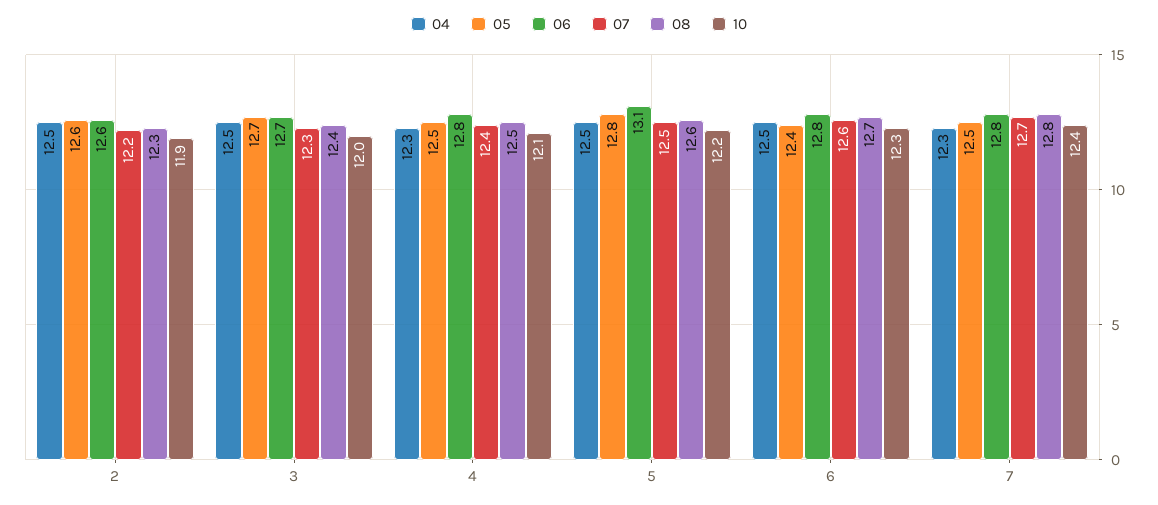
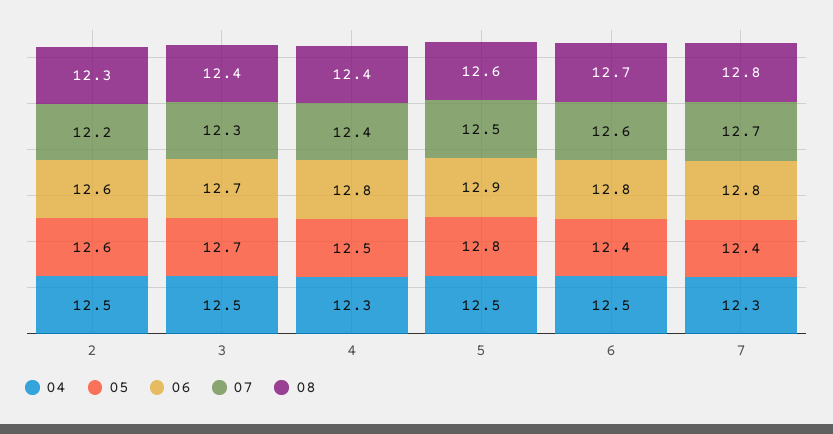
10, 2: 11.9 -> none
10, 3: 12 -> none
08, 4: 12.5 -> 12.4
10, 4: 12.1 -> none
06, 5: 13.1 -> 12.9
10, 5: 12.2 -> none
10, 6: 12.3 -> none
05, 7: 12.5 -> 12.4
10, 7: 12.4 -> none

